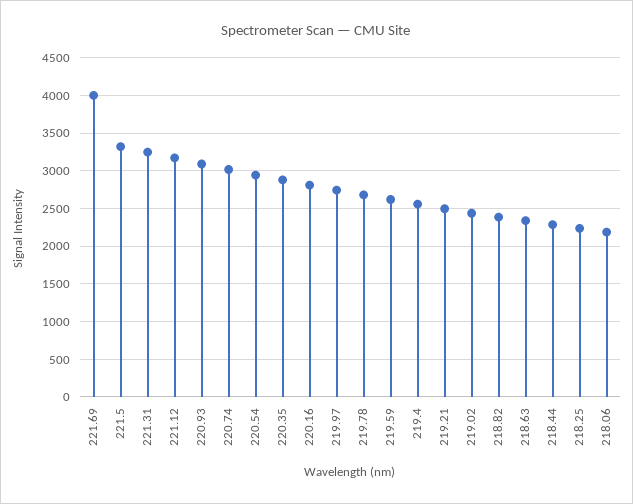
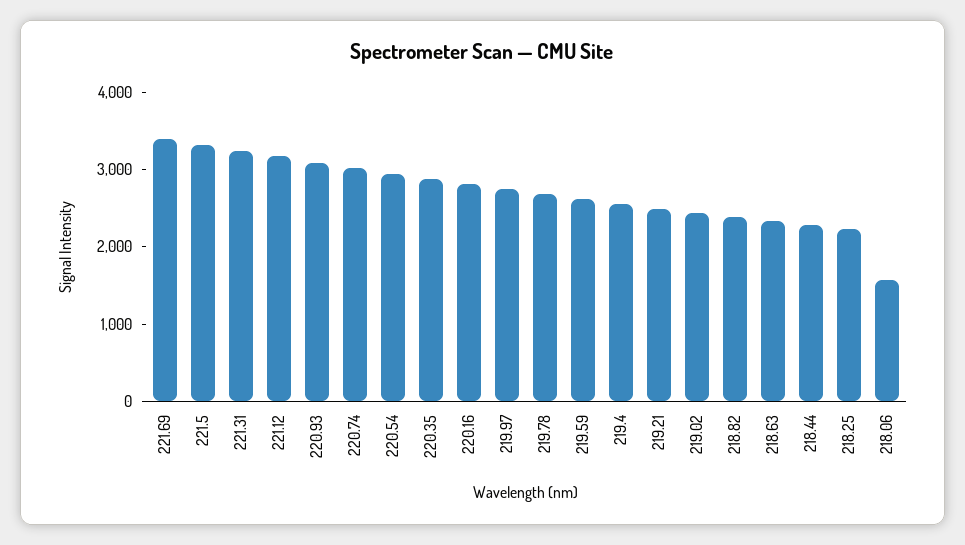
221.69: 4000 -> 3400
218.06: 2200 -> 1600

